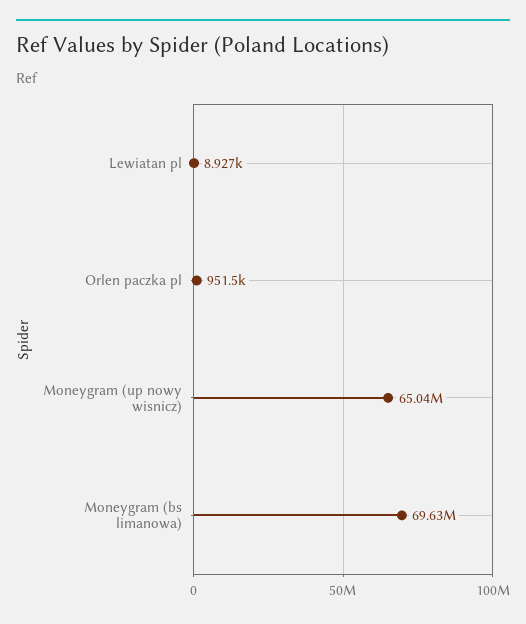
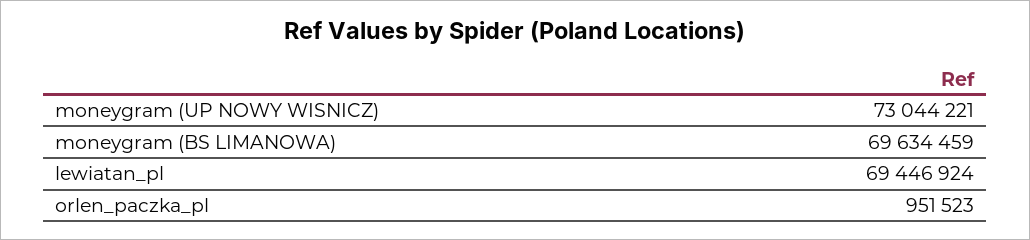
Lewiatan pl: 8927 -> 69446924
Moneygram (up nowy wisnicz): 65040000 -> 73044221

